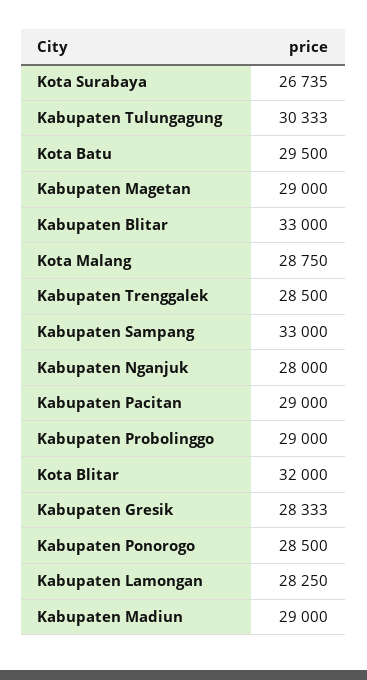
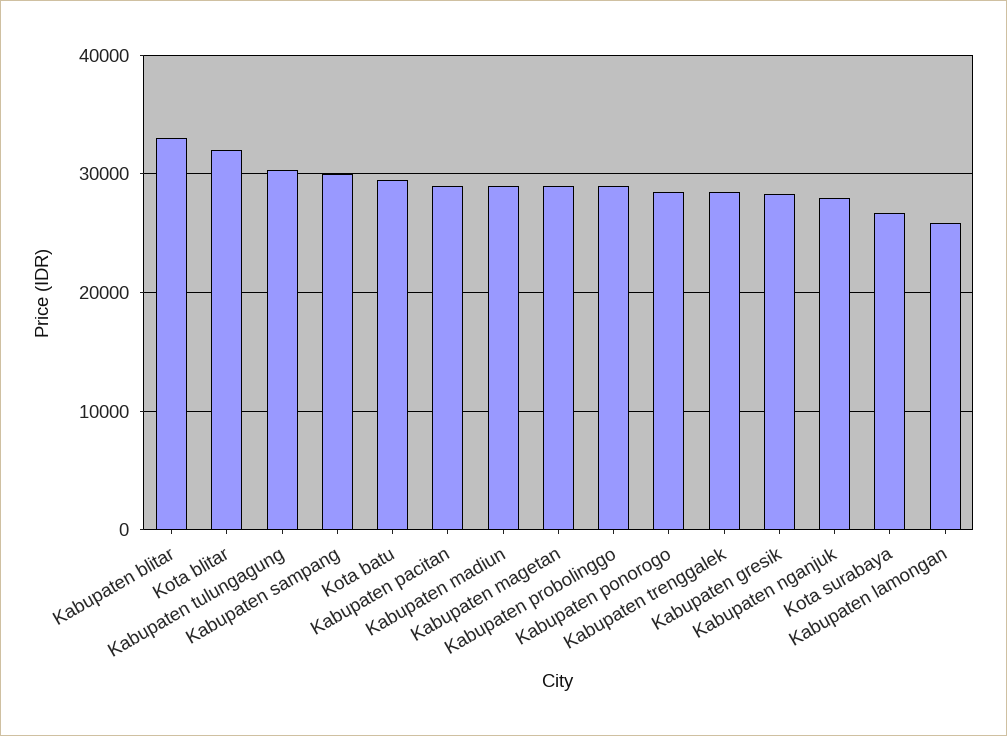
Kota Malang: 28750 -> none
Kabupaten Sampang: 33000 -> 30000
Kabupaten Lamongan: 28250 -> 26000

